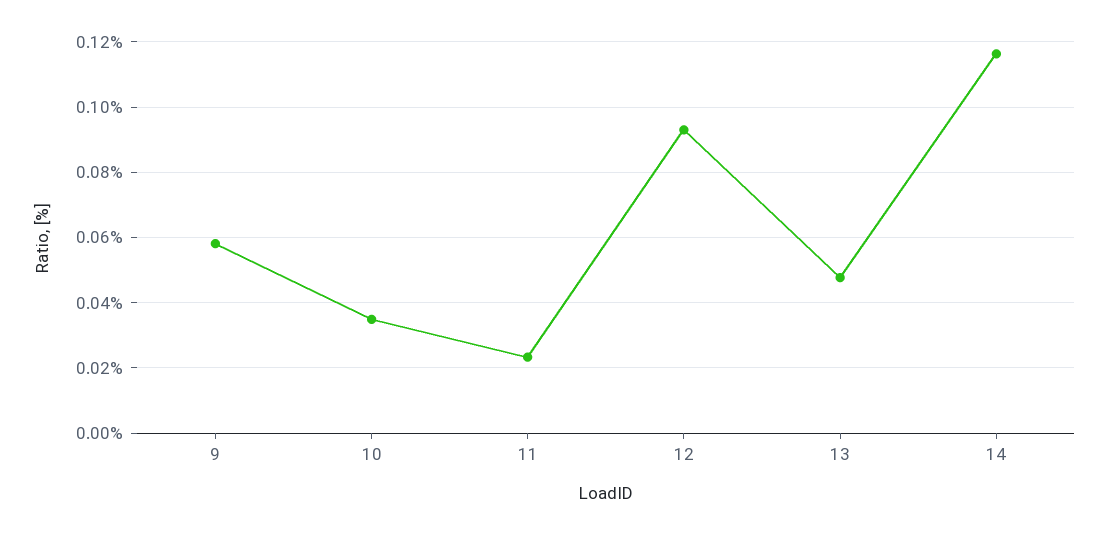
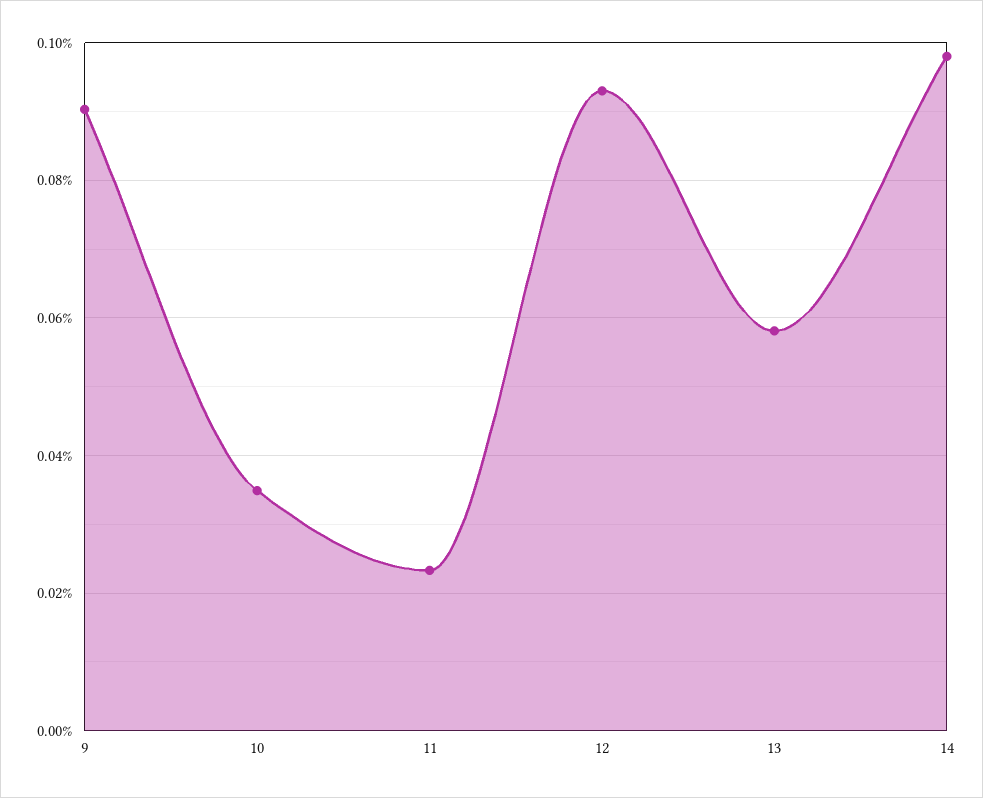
9: 0.058 -> 0.09
13: 0.048 -> 0.058
14: 0.116 -> 0.098

